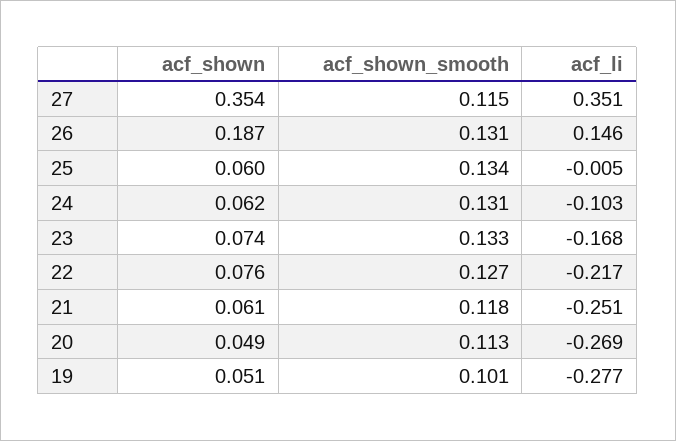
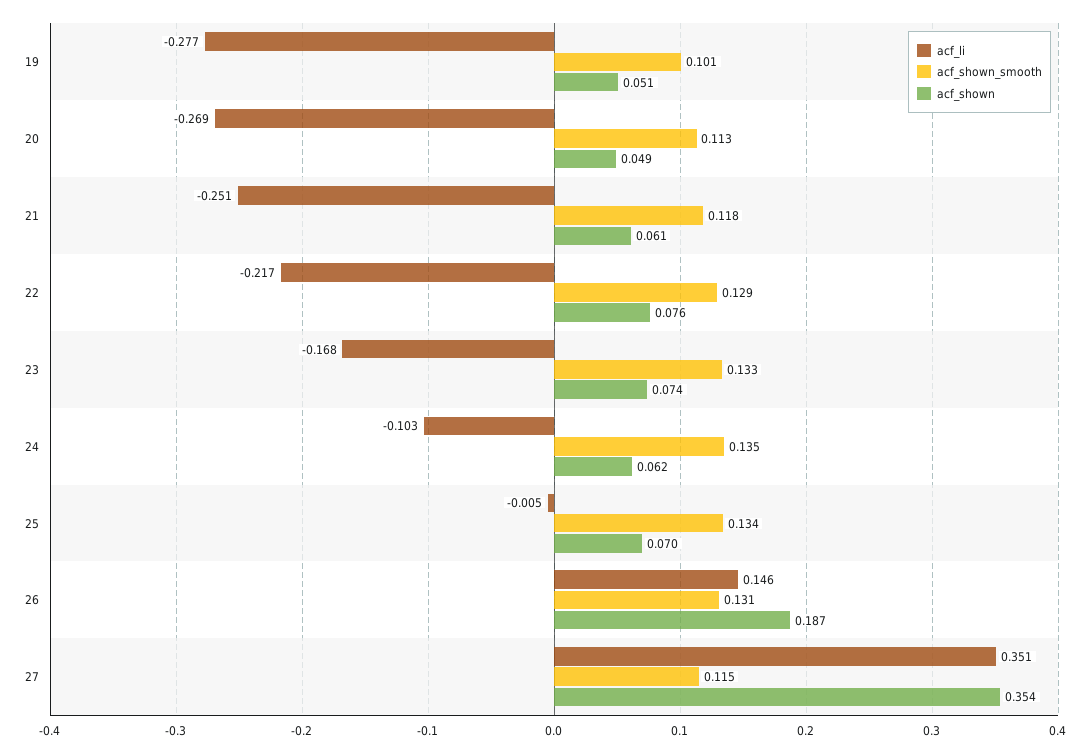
acf_shown, 25: 0.06 -> 0.07
acf_shown_smooth, 24: 0.131 -> 0.135
acf_shown_smooth, 22: 0.127 -> 0.129

